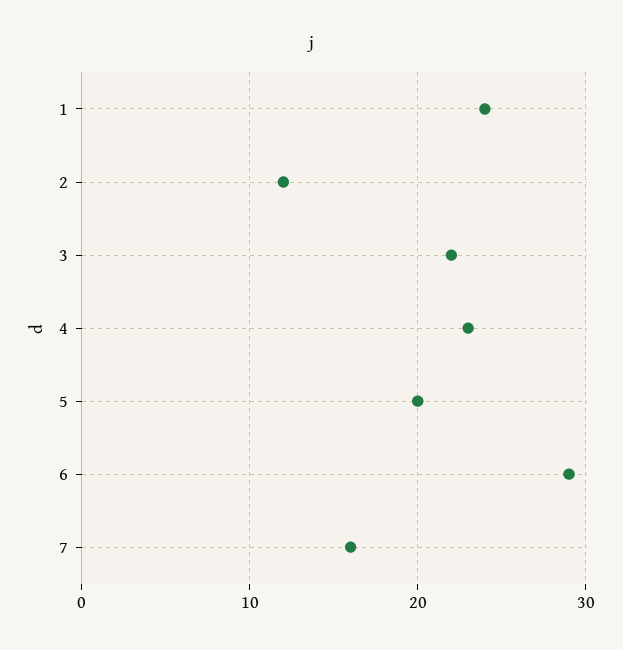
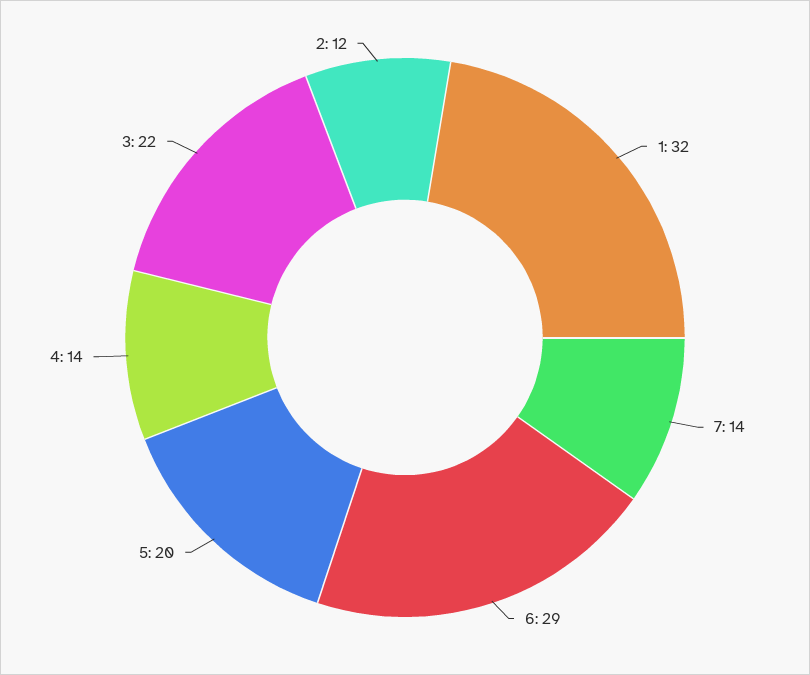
1: 24 -> 32
4: 23 -> 14
7: 16 -> 14

